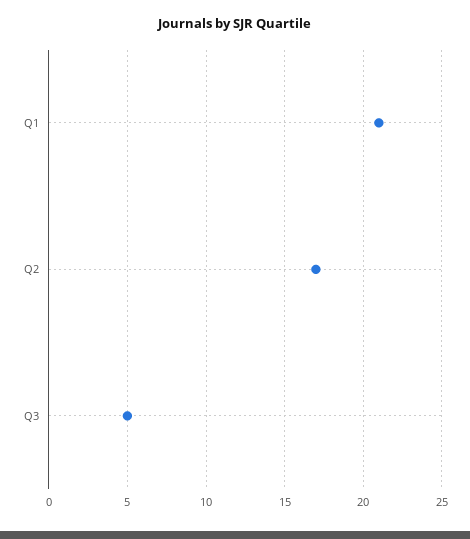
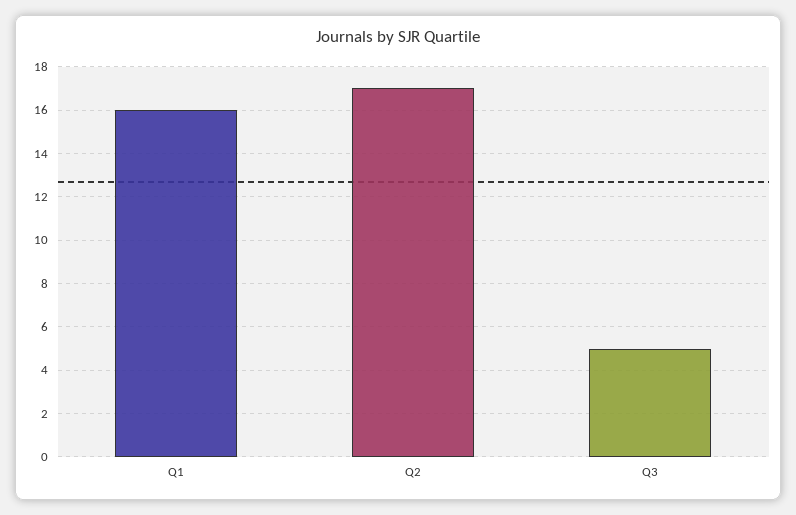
Q1: 21 -> 16

